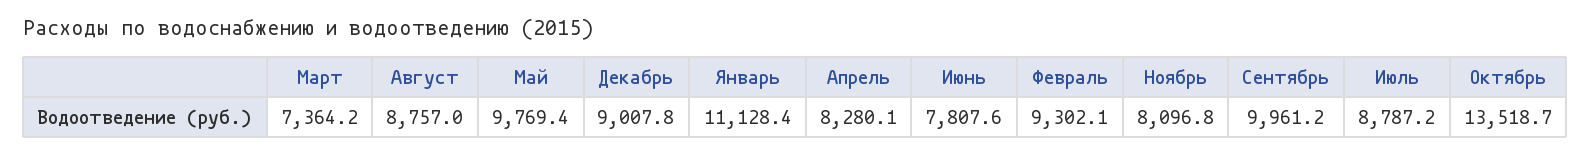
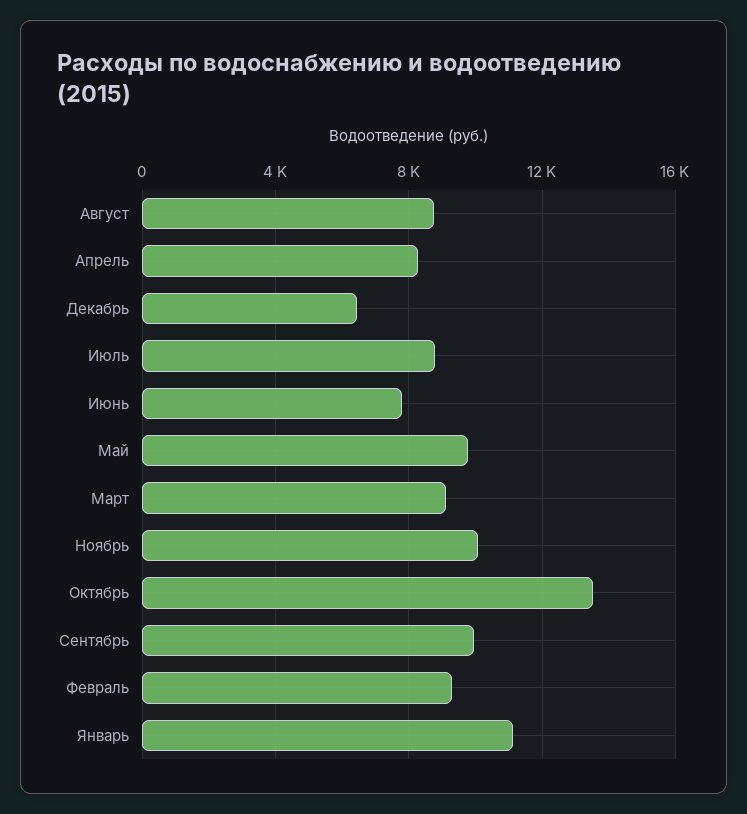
Март: 7364.2 -> 9000
Декабрь: 9007.8 -> 6500
Ноябрь: 8096.8 -> 10000

